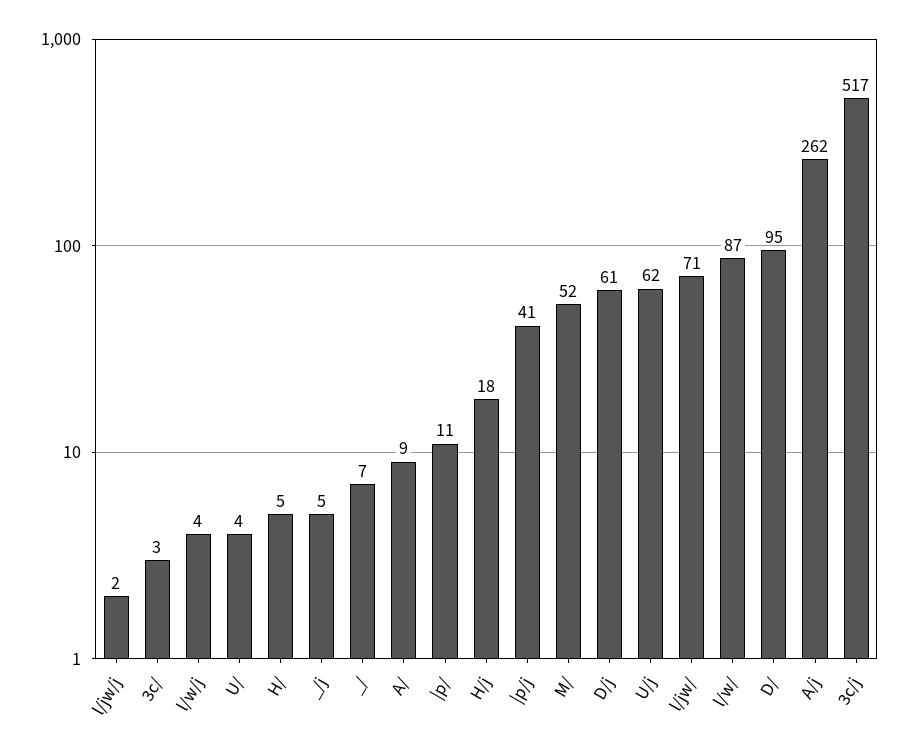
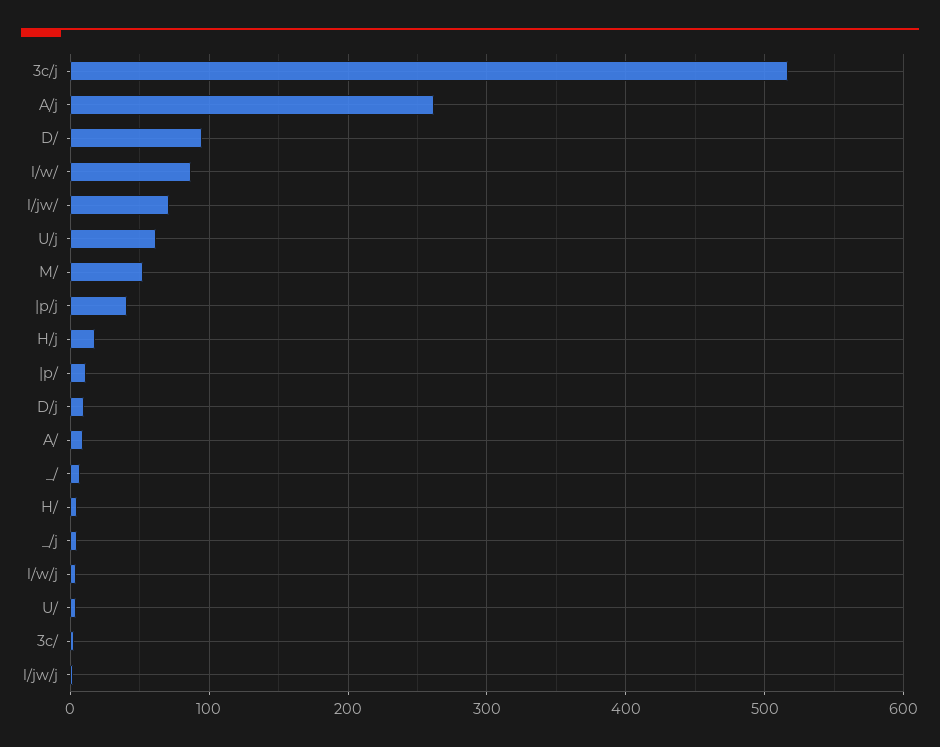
D/j: 61 -> 10

